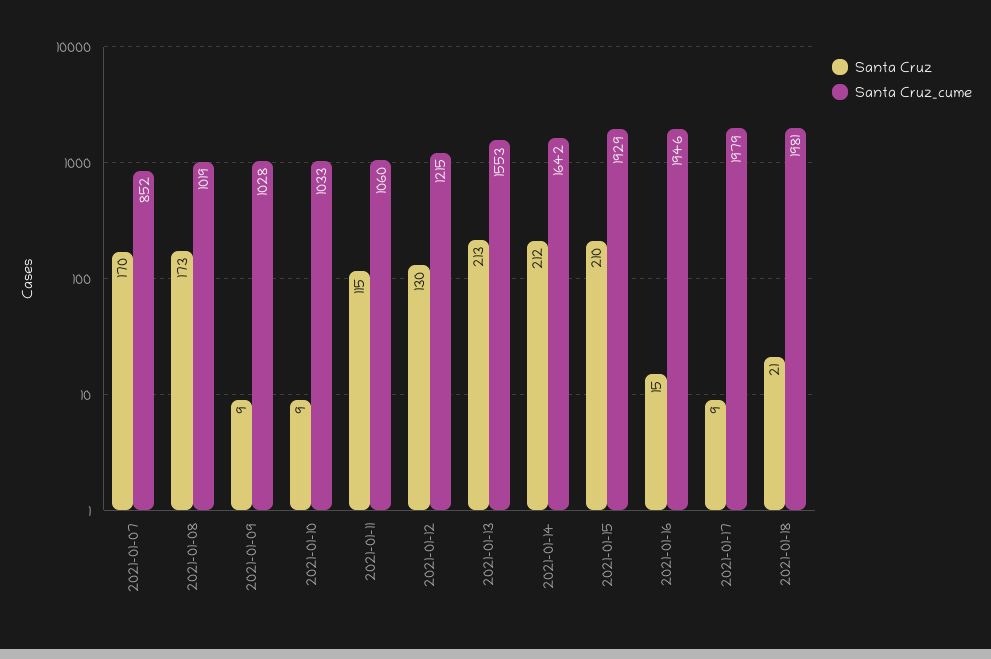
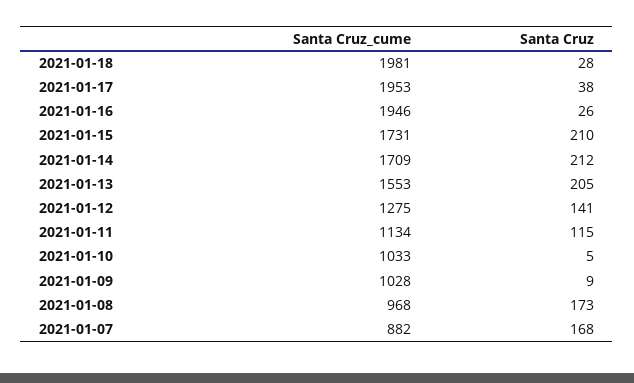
Santa Cruz, 2021-01-07: 170 -> 168
Santa Cruz_cume, 2021-01-07: 852 -> 882
Santa Cruz_cume, 2021-01-08: 1019 -> 968
Santa Cruz, 2021-01-10: 9 -> 5
Santa Cruz_cume, 2021-01-11: 1060 -> 1134
Santa Cruz, 2021-01-12: 130 -> 141
Santa Cruz_cume, 2021-01-12: 1215 -> 1275
Santa Cruz, 2021-01-13: 213 -> 205
Santa Cruz_cume, 2021-01-14: 1642 -> 1709
Santa Cruz_cume, 2021-01-15: 1929 -> 1731
Santa Cruz, 2021-01-16: 15 -> 26
Santa Cruz, 2021-01-17: 9 -> 38
Santa Cruz_cume, 2021-01-17: 1979 -> 1953
Santa Cruz, 2021-01-18: 21 -> 28

